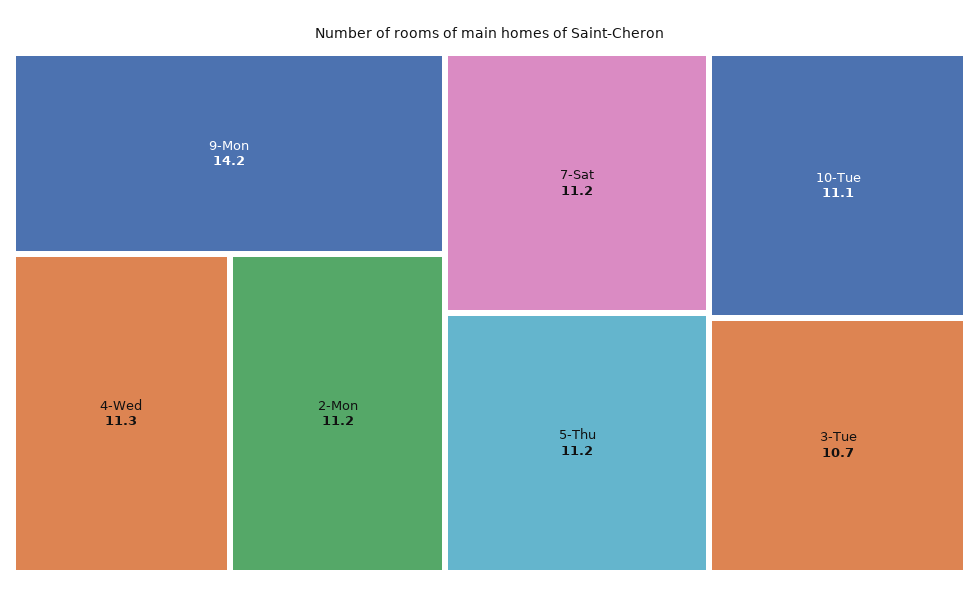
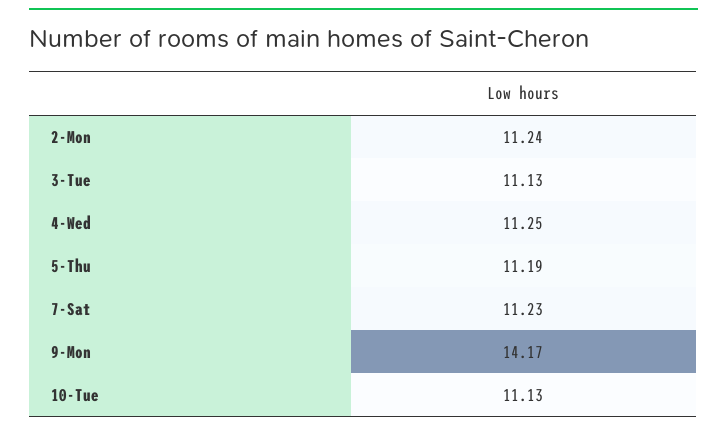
3-Tue: 10.7 -> 11.13

